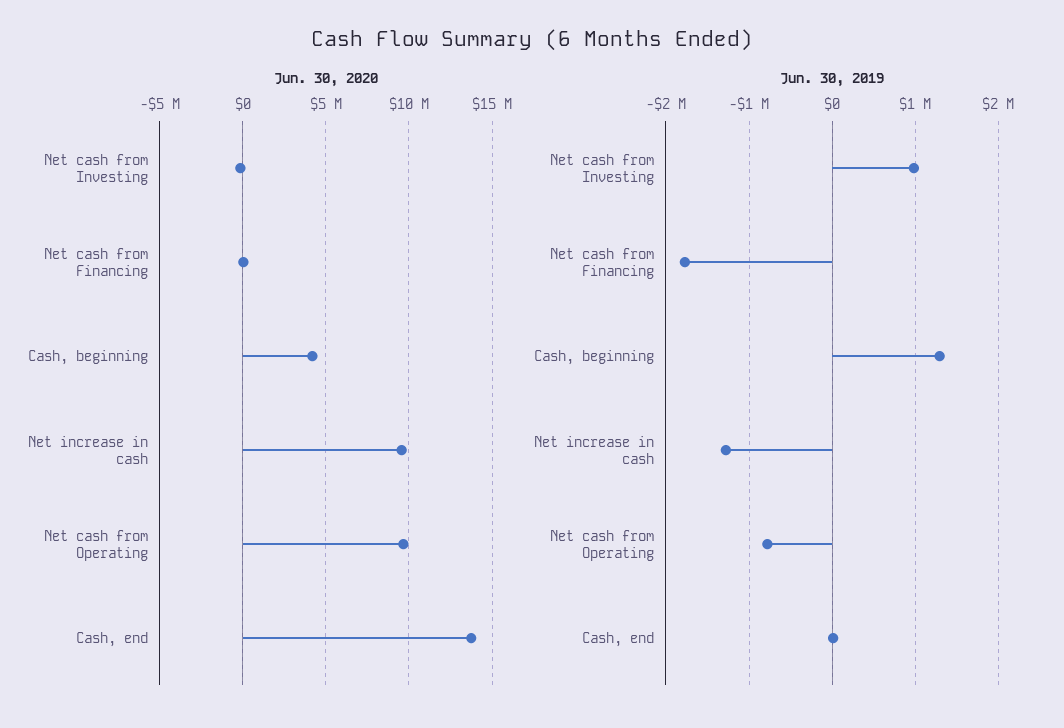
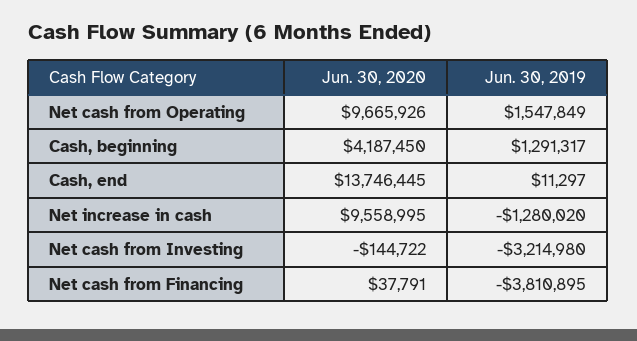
Jun. 30, 2019, Net cash from Investing: 1000000 -> -3214980
Jun. 30, 2019, Net cash from Financing: -1800000 -> -3810895
Jun. 30, 2019, Net cash from Operating: -800000 -> 1547849

